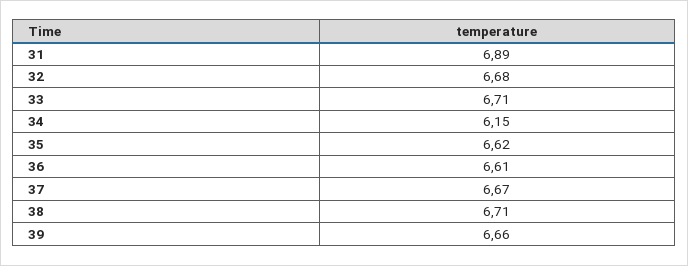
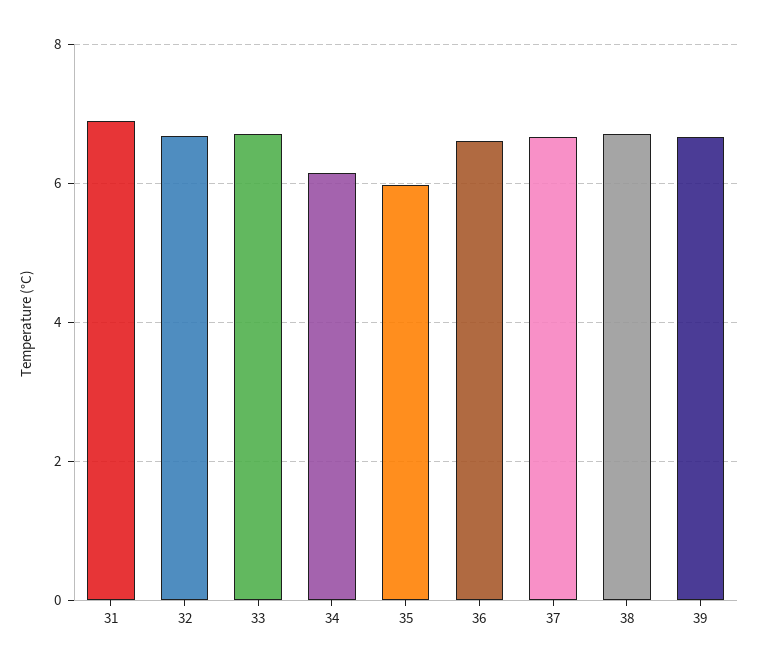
35: 6.62 -> 6

